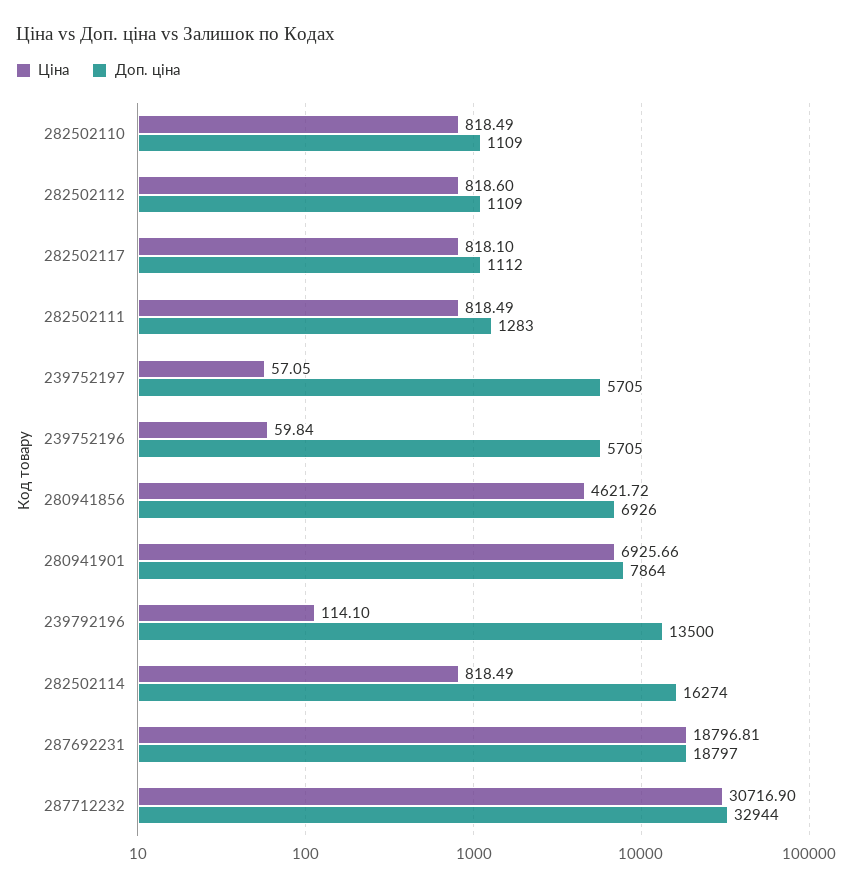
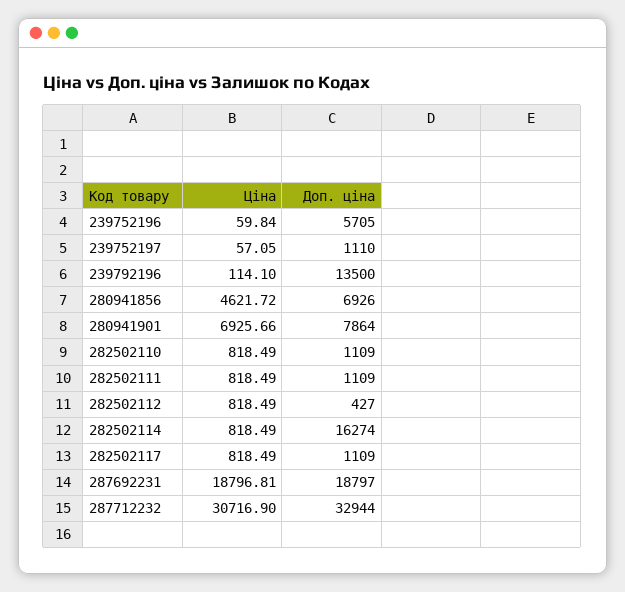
Ціна, 282502112: 818.6 -> 818.49
Доп. ціна, 282502112: 1109 -> 427
Ціна, 282502117: 818.1 -> 818.49
Доп. ціна, 282502117: 1112 -> 1109
Доп. ціна, 282502111: 1283 -> 1109
Доп. ціна, 239752197: 5705 -> 1110

